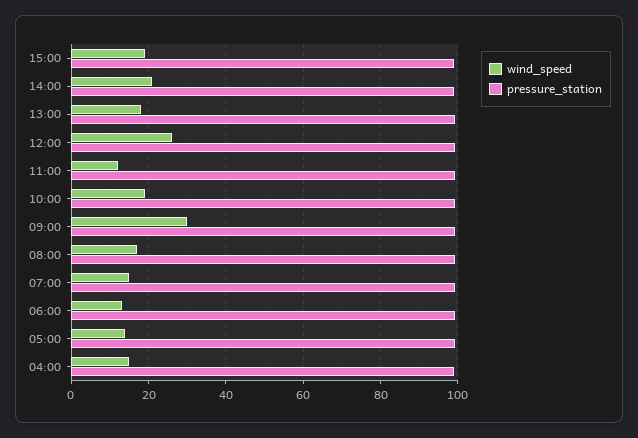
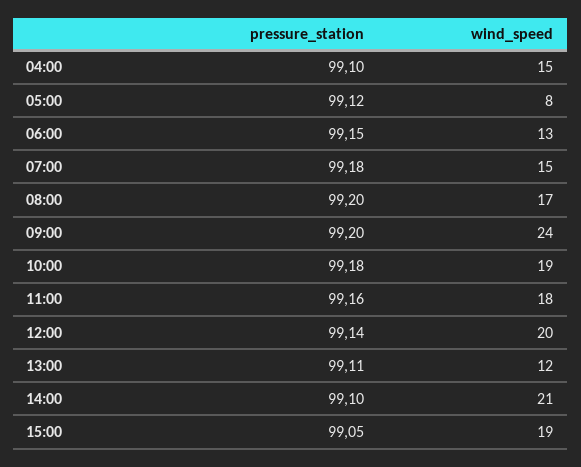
wind_speed, 13:00: 18 -> 12
wind_speed, 12:00: 26 -> 20
wind_speed, 11:00: 12 -> 18
wind_speed, 09:00: 30 -> 24
wind_speed, 05:00: 14 -> 8

